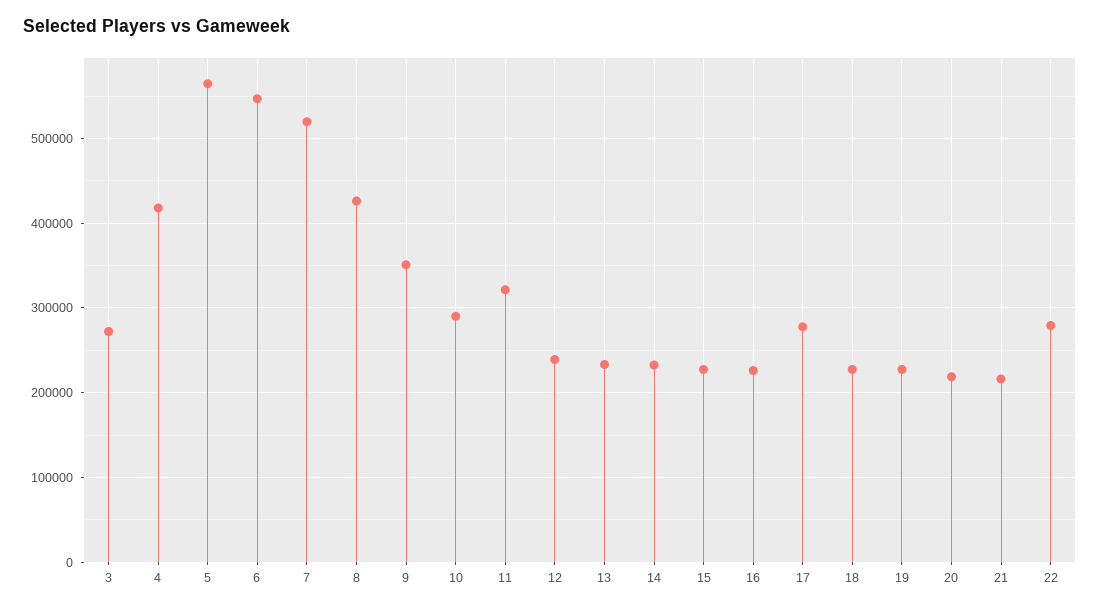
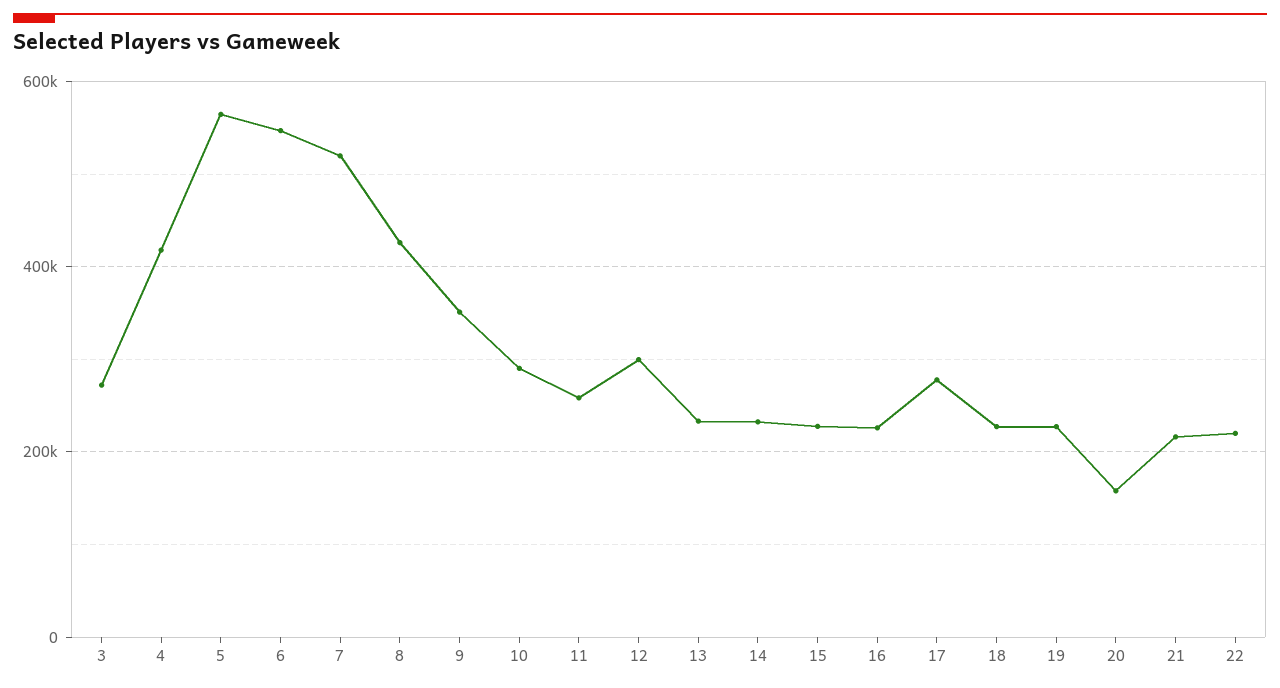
11: 320000 -> 260000
12: 240000 -> 300000
20: 220000 -> 160000
22: 280000 -> 220000

